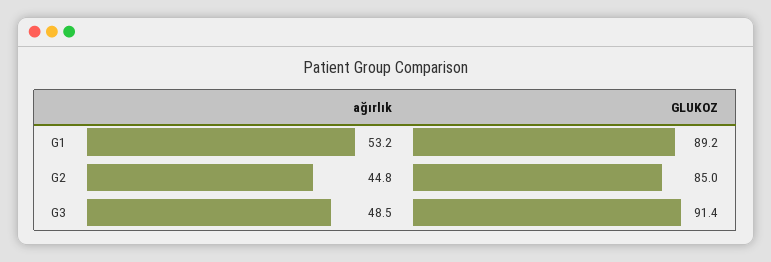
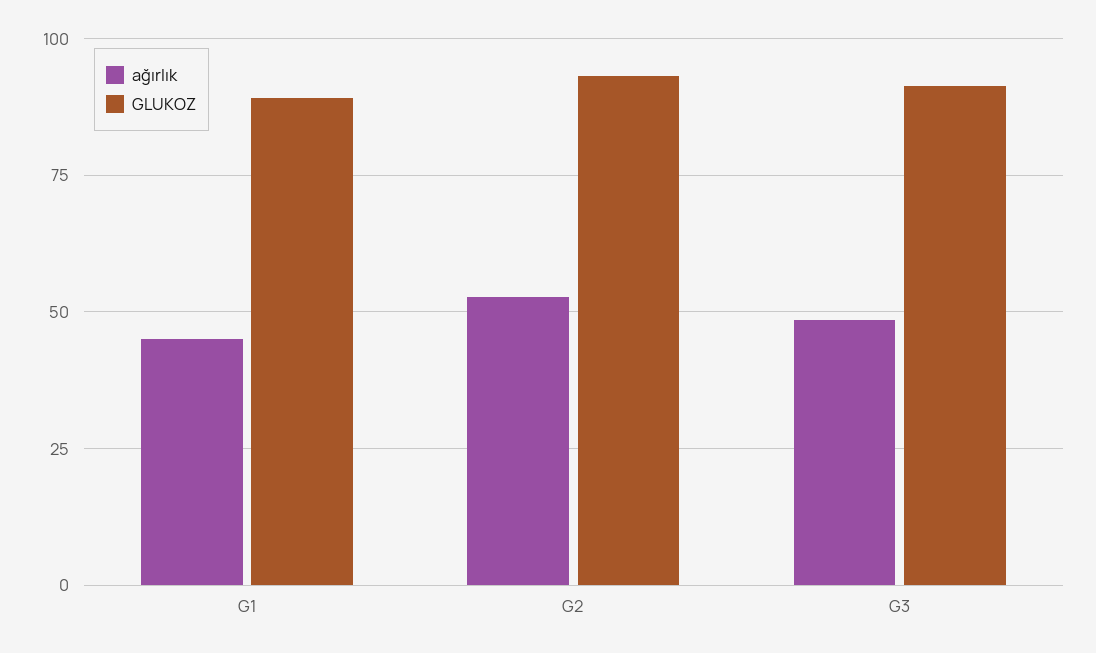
ağırlık, G1: 53.2 -> 45
ağırlık, G2: 44.8 -> 52.5
GLUKOZ, G2: 85 -> 92.5

